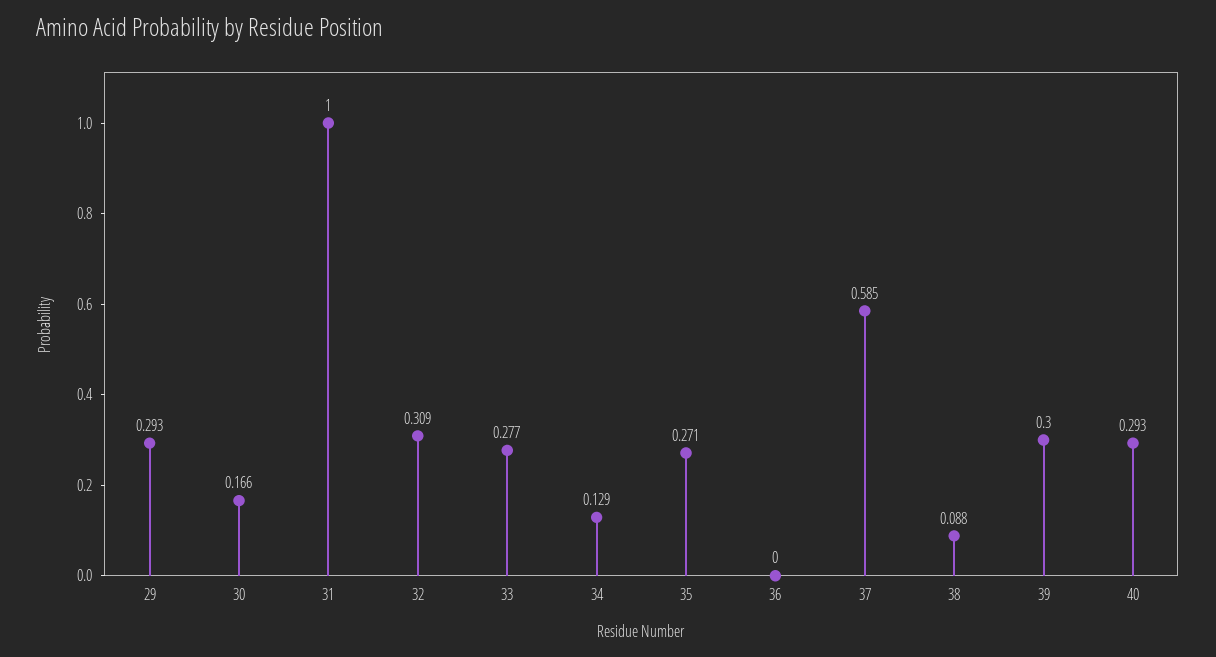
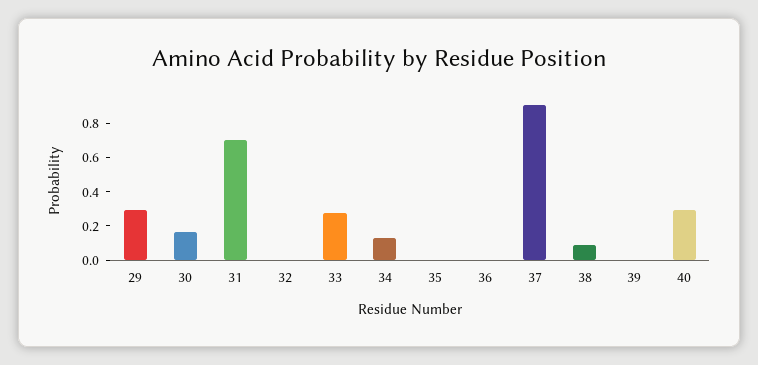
31: 1 -> 0.7
32: 0.309 -> 0
35: 0.271 -> 0
37: 0.585 -> 0.9
39: 0.3 -> 0

